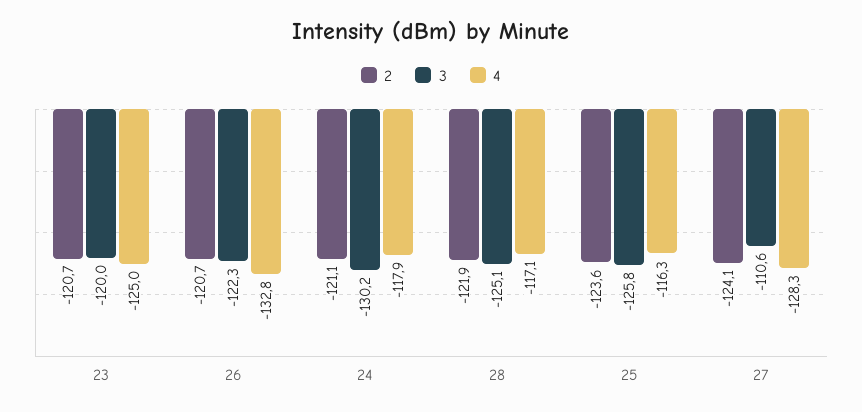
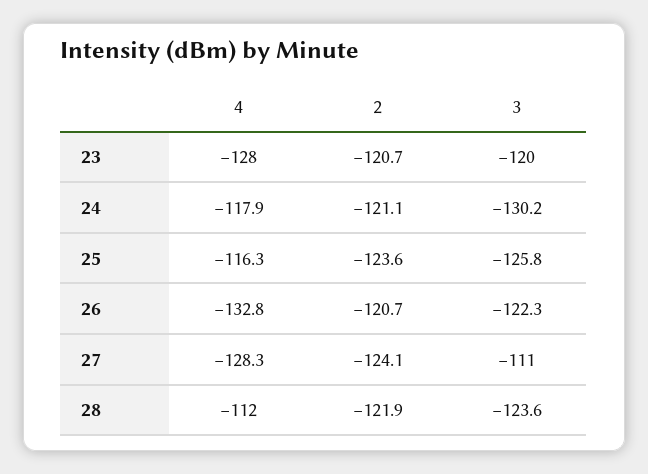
4, 23: -125 -> -128
3, 28: -125.1 -> -123.6
4, 28: -117.1 -> -112
3, 27: -110.6 -> -111

